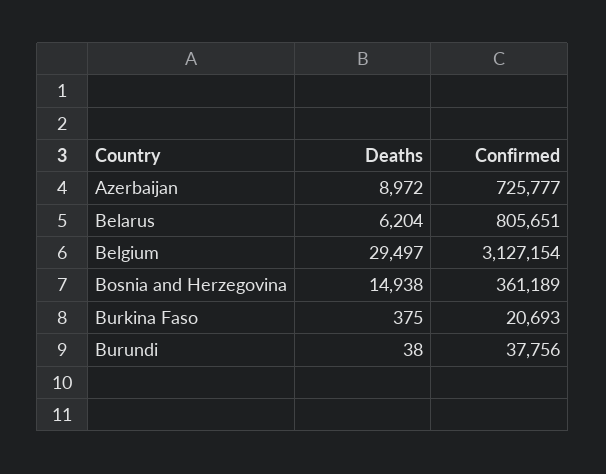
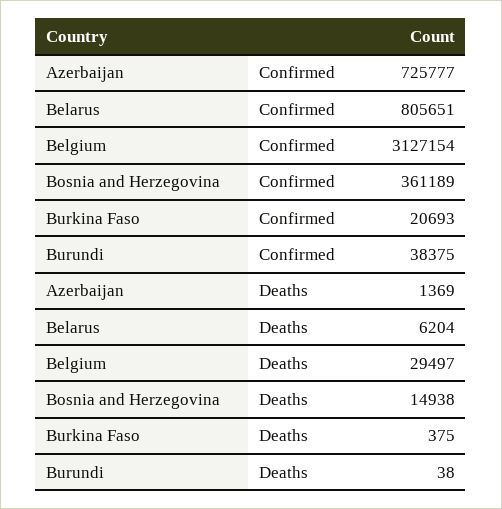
Deaths, Azerbaijan: 8972 -> 1369
Confirmed, Burundi: 37756 -> 38375

